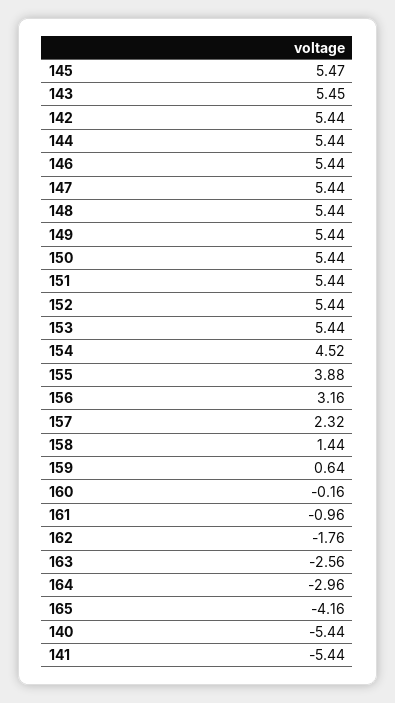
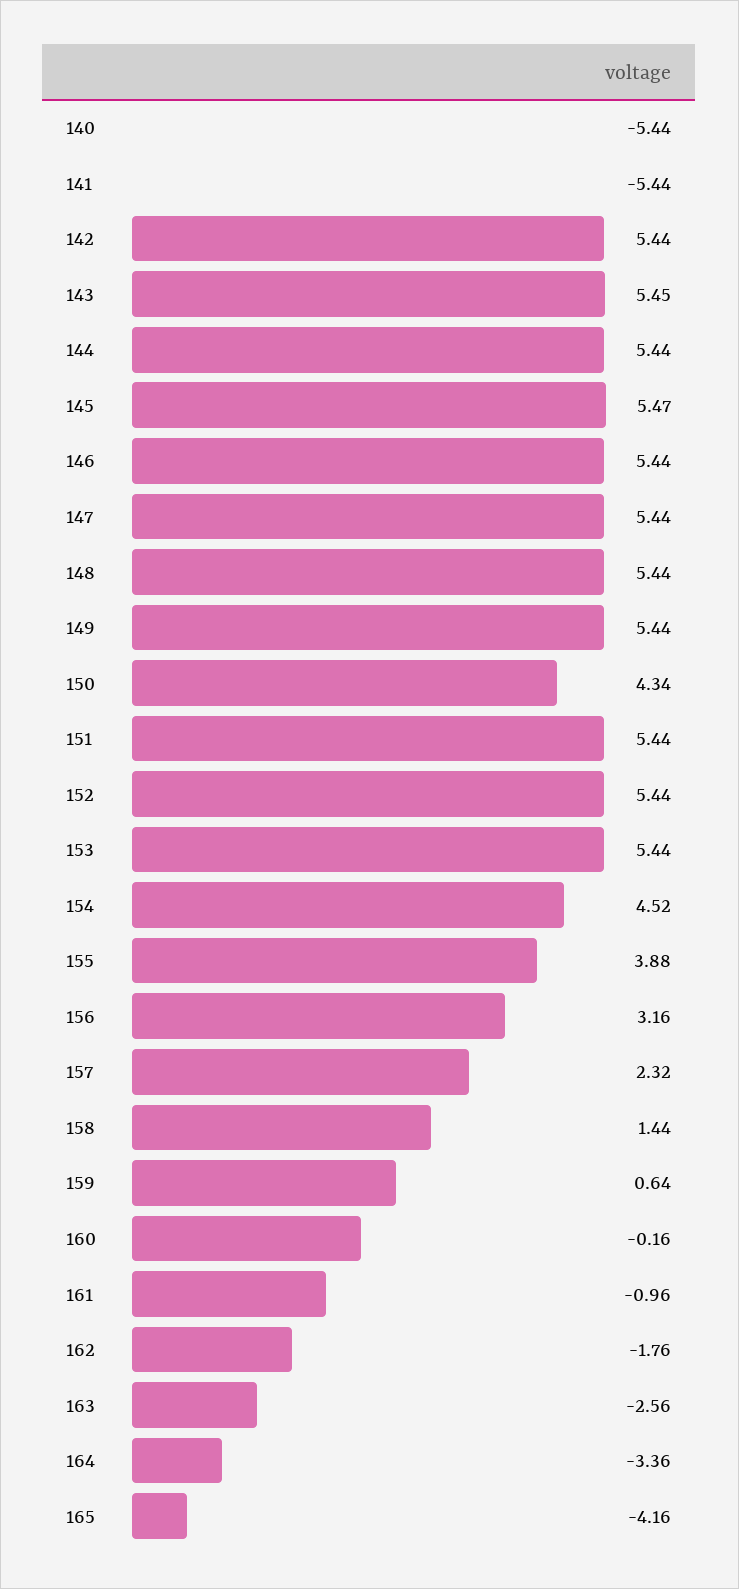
150: 5.44 -> 4.34
164: -2.96 -> -3.36

